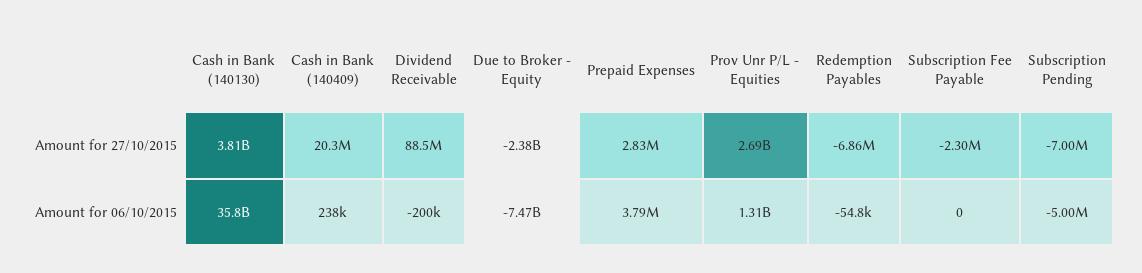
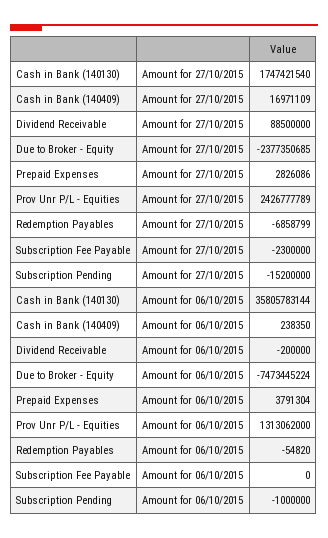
Cash in Bank (140130), Amount for 27/10/2015: 3810000000 -> 1747421540
Cash in Bank (140409), Amount for 27/10/2015: 20300000 -> 16971109
Prov Unr P/L - Equities, Amount for 27/10/2015: 2690000000 -> 2426777789
Subscription Pending, Amount for 27/10/2015: -7000000 -> -15200000
Subscription Pending, Amount for 06/10/2015: -5000000 -> -1000000

